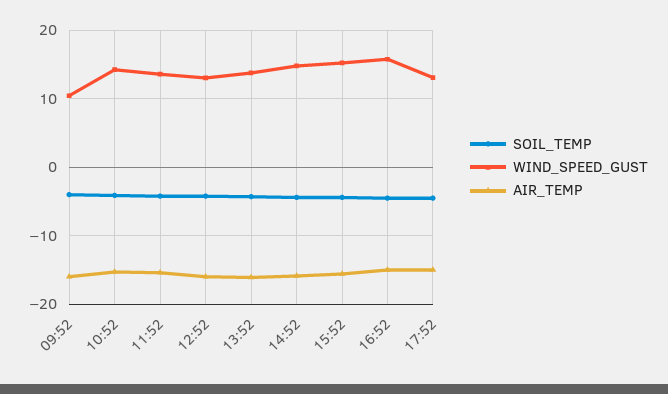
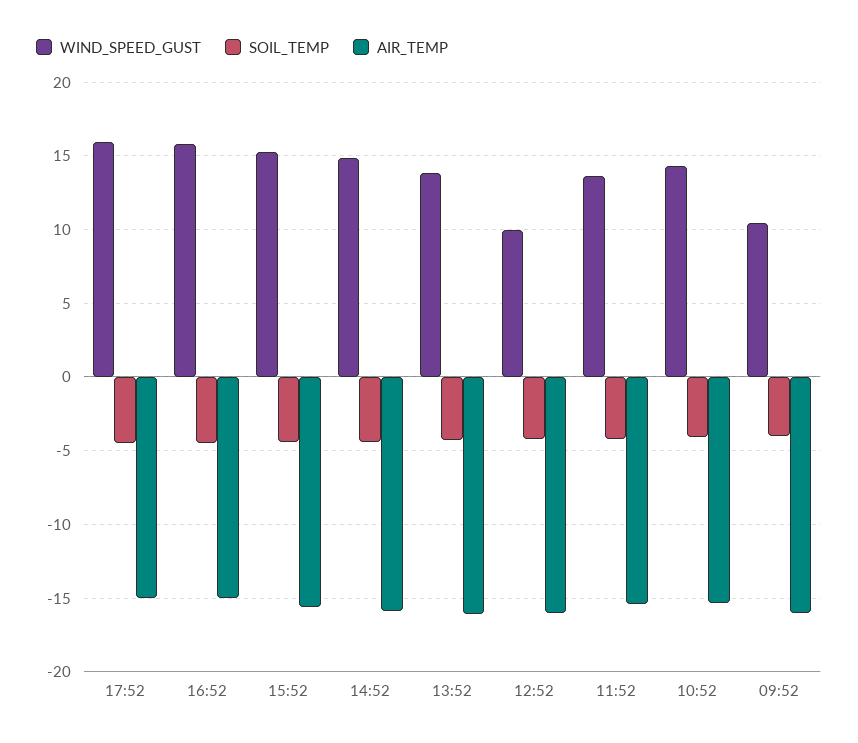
WIND_SPEED_GUST, 12:52: 13 -> 10
WIND_SPEED_GUST, 17:52: 13 -> 16

